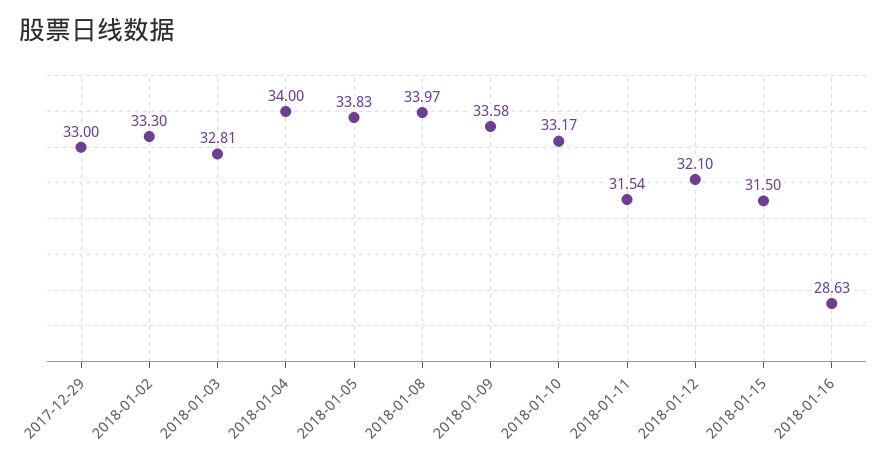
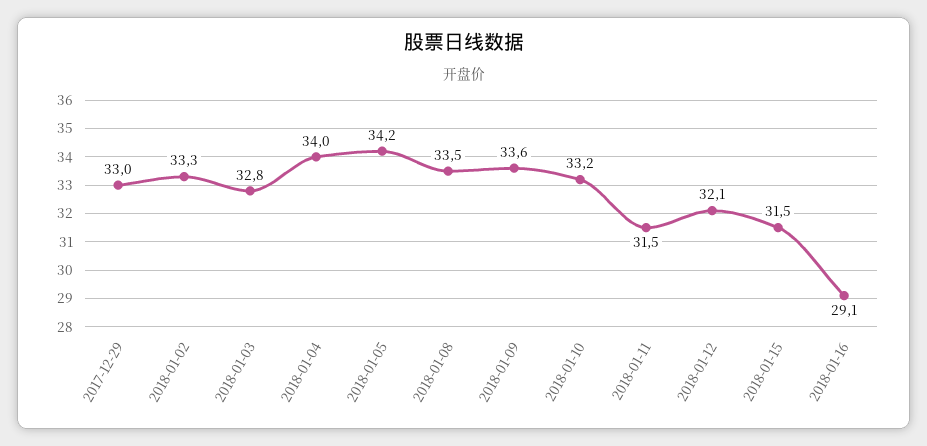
2018-01-05: 33.83 -> 34.2
2018-01-08: 33.97 -> 33.5
2018-01-16: 28.63 -> 29.1

